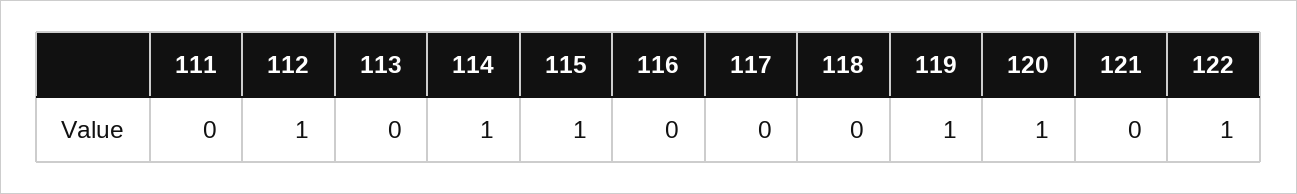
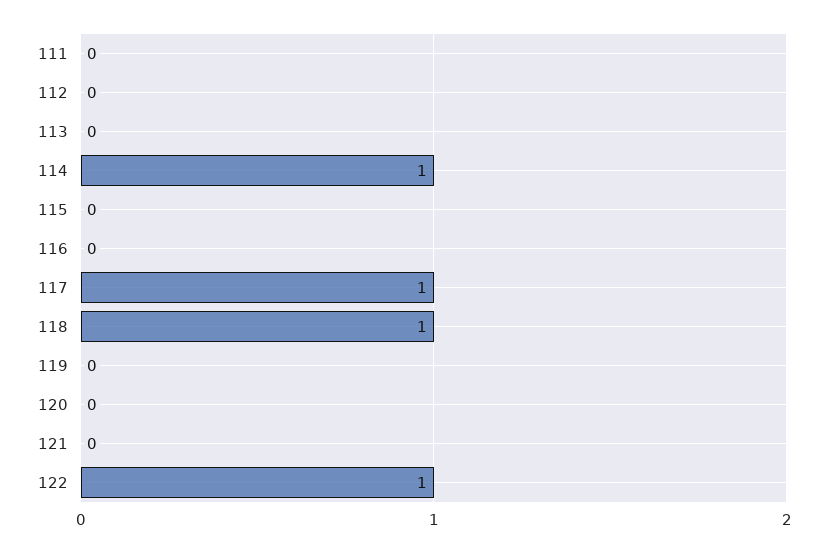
112: 1 -> 0
115: 1 -> 0
117: 0 -> 1
118: 0 -> 1
119: 1 -> 0
120: 1 -> 0

